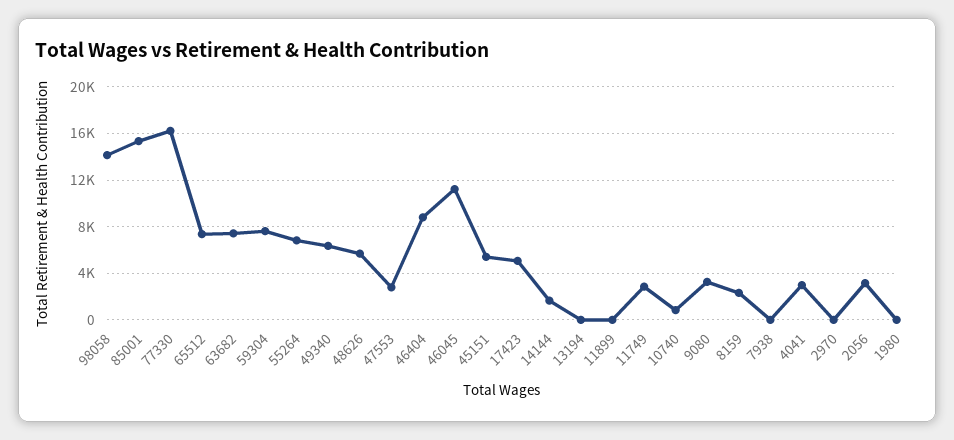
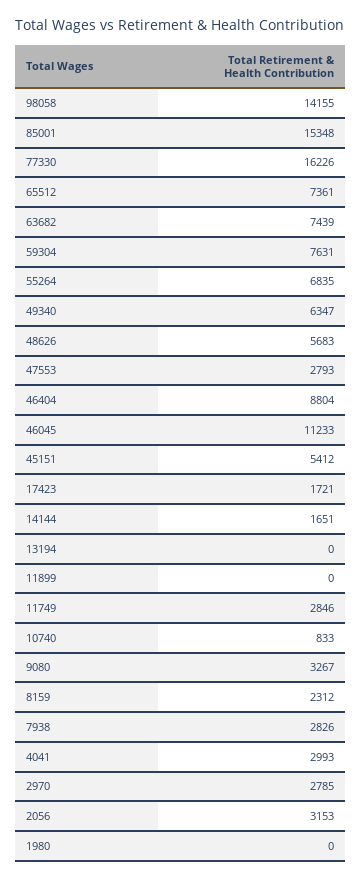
17423: 5000 -> 1721
7938: 0 -> 2826
2970: 0 -> 2785

